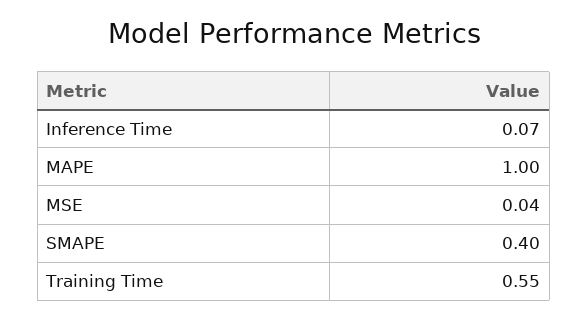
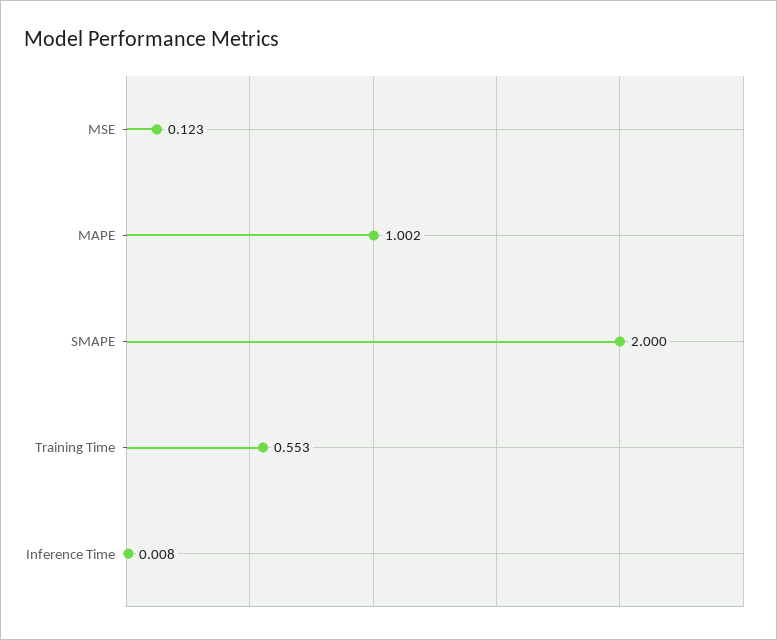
Inference Time: 0.07 -> 0.008
MSE: 0.04 -> 0.123
SMAPE: 0.4 -> 2

